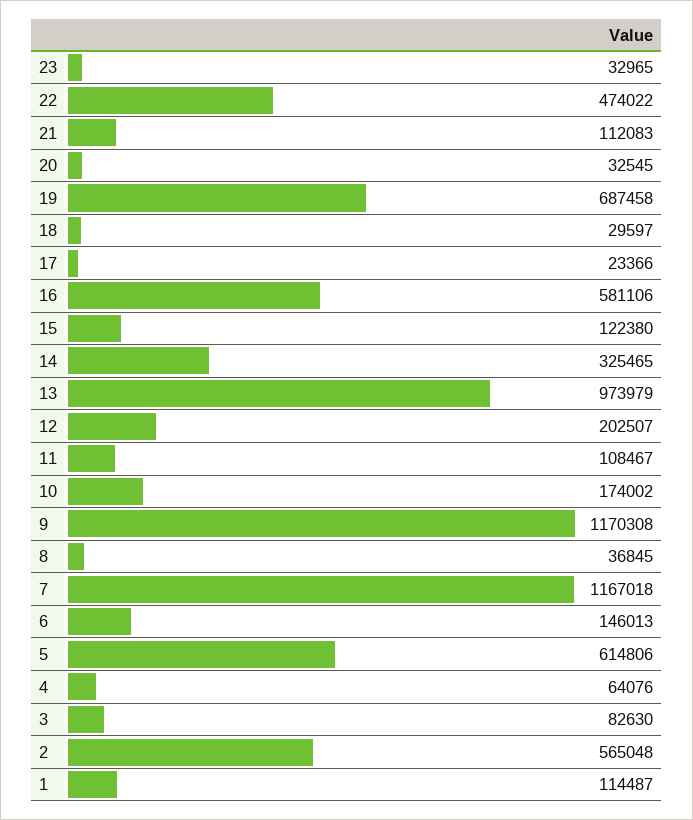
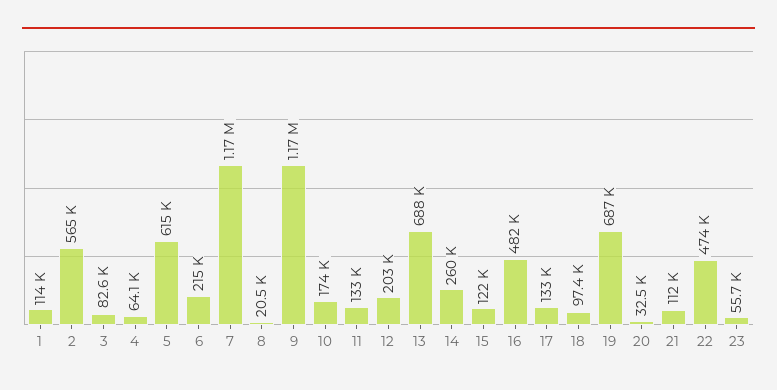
23: 32965 -> 55700
18: 29597 -> 97400
17: 23366 -> 133000
16: 581106 -> 482000
14: 325465 -> 260000
13: 973979 -> 688000
11: 108467 -> 133000
8: 36845 -> 20500
6: 146013 -> 215000

